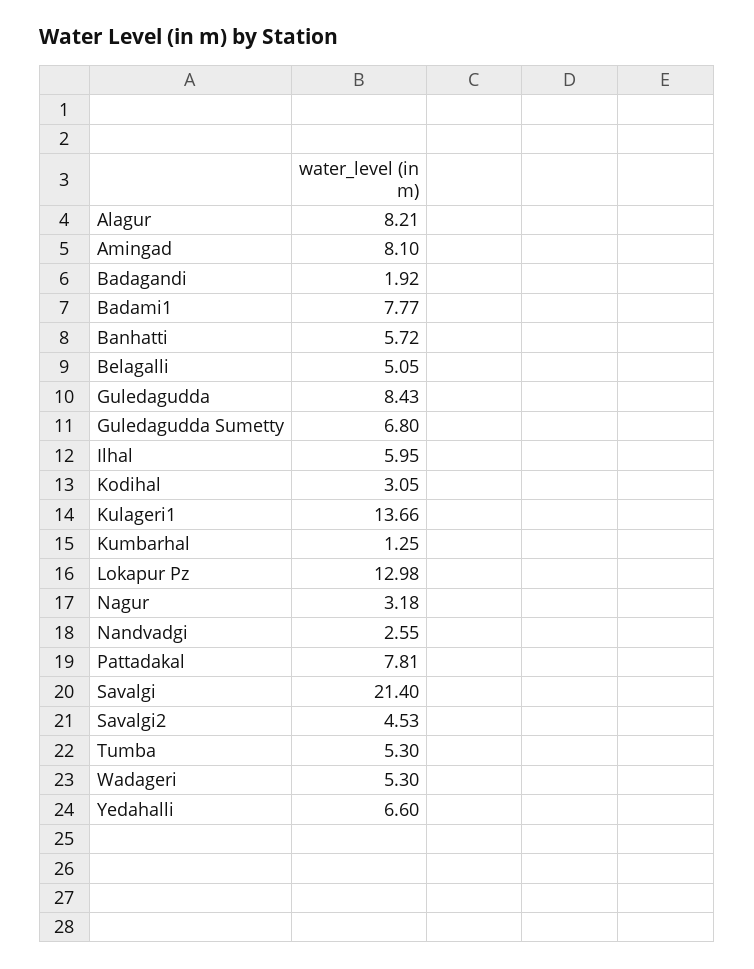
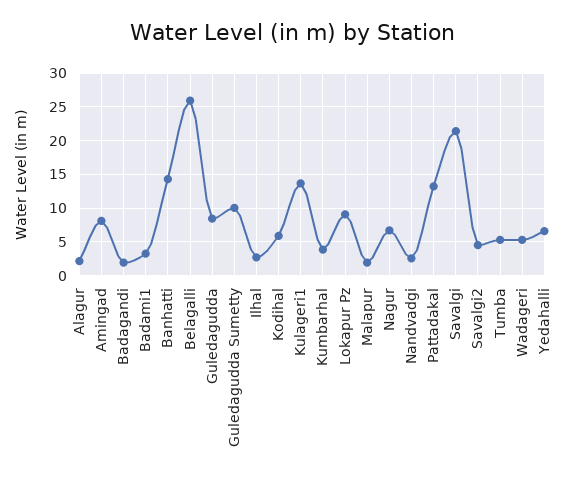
Alagur: 8.21 -> 2
Badami1: 7.77 -> 3
Banhatti: 5.72 -> 14
Belagalli: 5.05 -> 26
Guledagudda Sumetty: 6.8 -> 10
Ilhal: 5.95 -> 3
Kodihal: 3.05 -> 6
Kumbarhal: 1.25 -> 4
Lokapur Pz: 12.98 -> 9
Nagur: 3.18 -> 7
Pattadakal: 7.81 -> 13
Malapur: none -> 2

